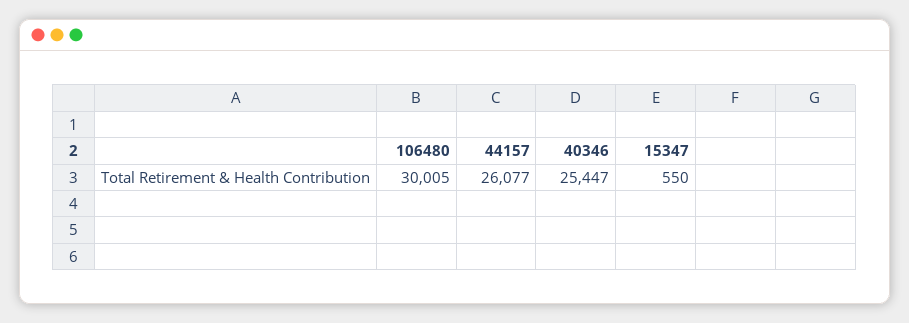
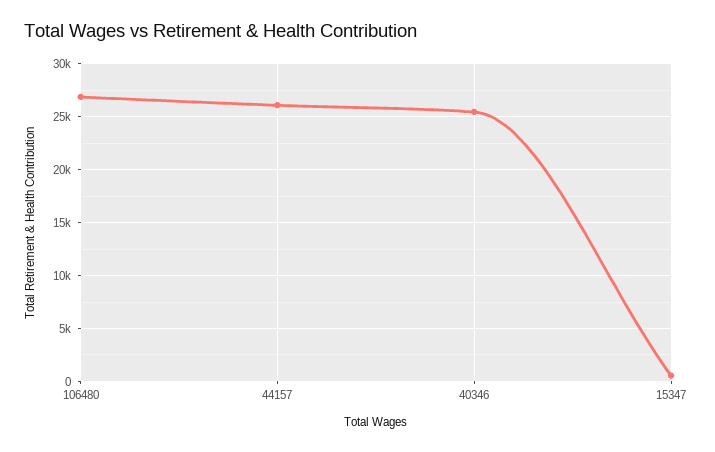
106480: 30005 -> 27000

